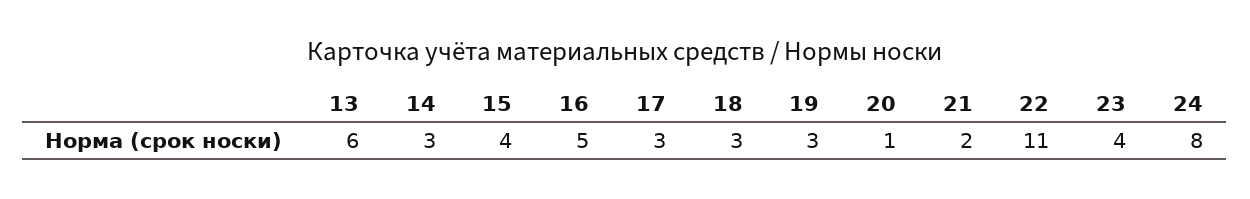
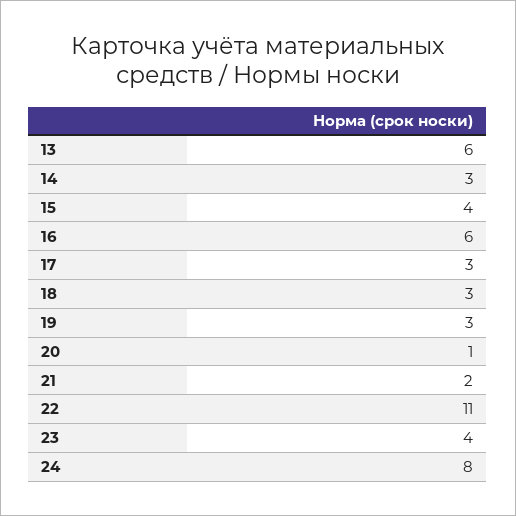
16: 5 -> 6

